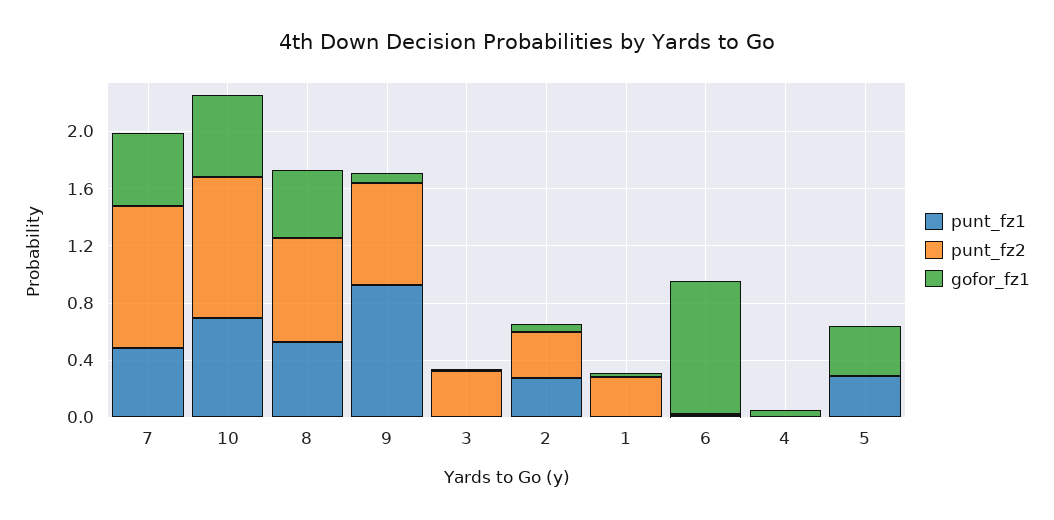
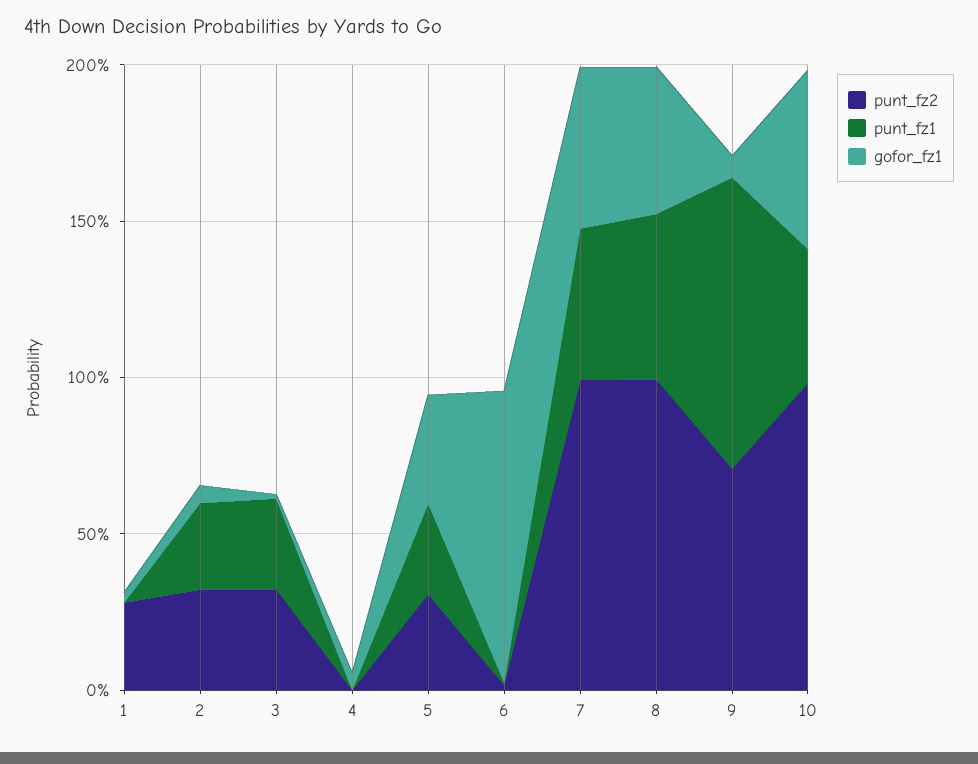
punt_fz1, 10: 0.7 -> 0.4
punt_fz2, 8: 0.7 -> 1
punt_fz1, 3: 0 -> 0.3
punt_fz2, 5: 0 -> 0.3

